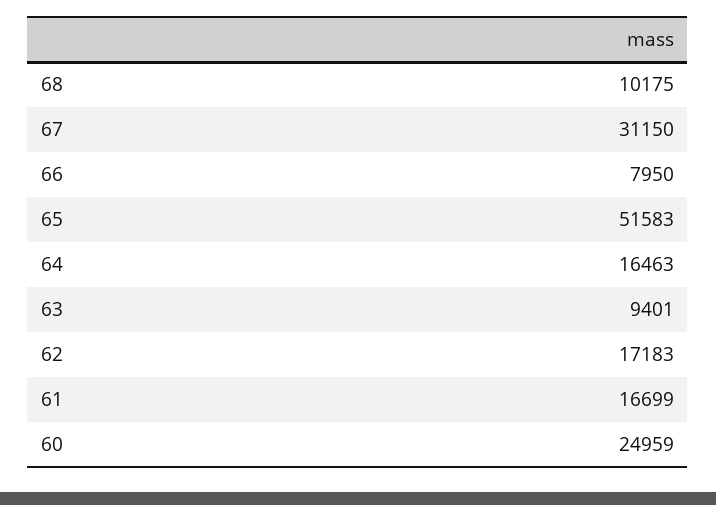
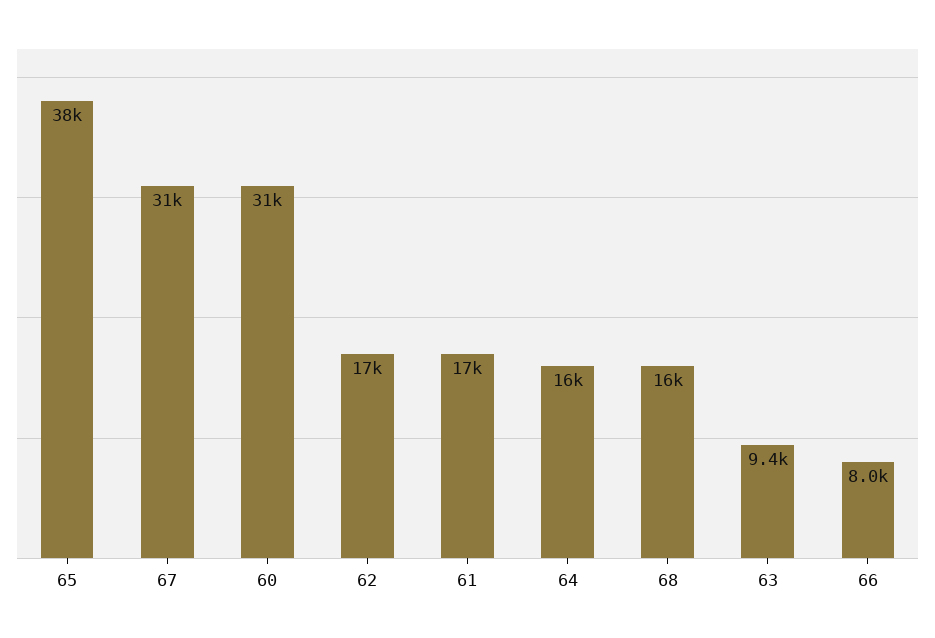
68: 10175 -> 16000
65: 51583 -> 38000
60: 24959 -> 31000

